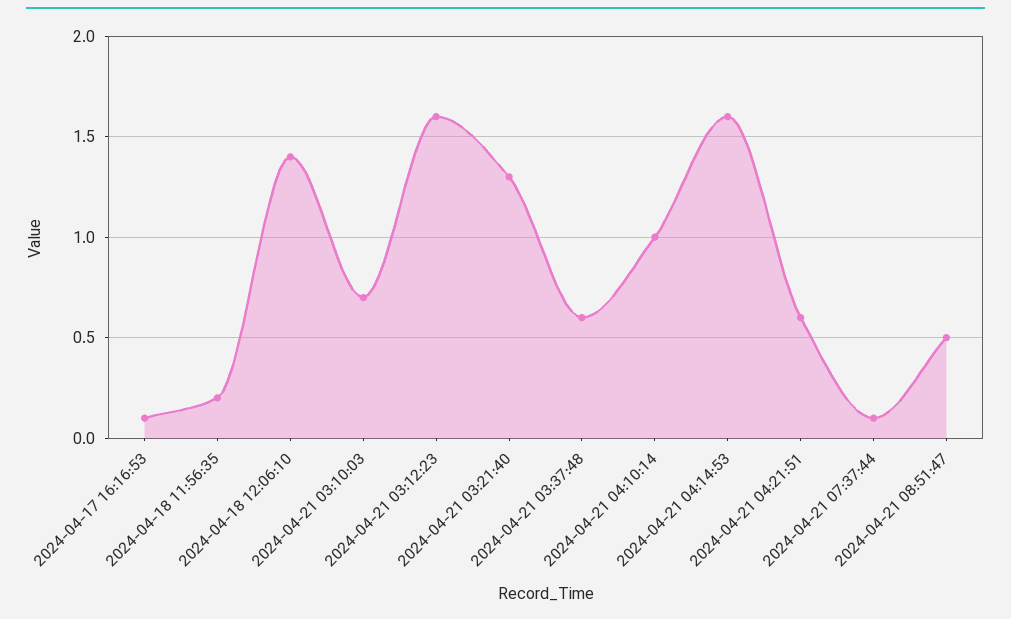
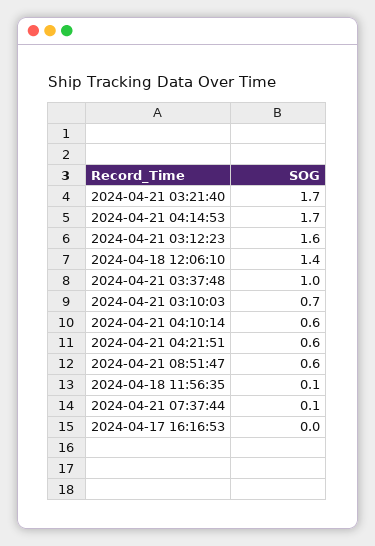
2024-04-17 16:16:53: 0.1 -> 0
2024-04-18 11:56:35: 0.2 -> 0.1
2024-04-21 03:21:40: 1.3 -> 1.7
2024-04-21 03:37:48: 0.6 -> 1
2024-04-21 04:10:14: 1 -> 0.6
2024-04-21 04:14:53: 1.6 -> 1.7
2024-04-21 08:51:47: 0.5 -> 0.6

